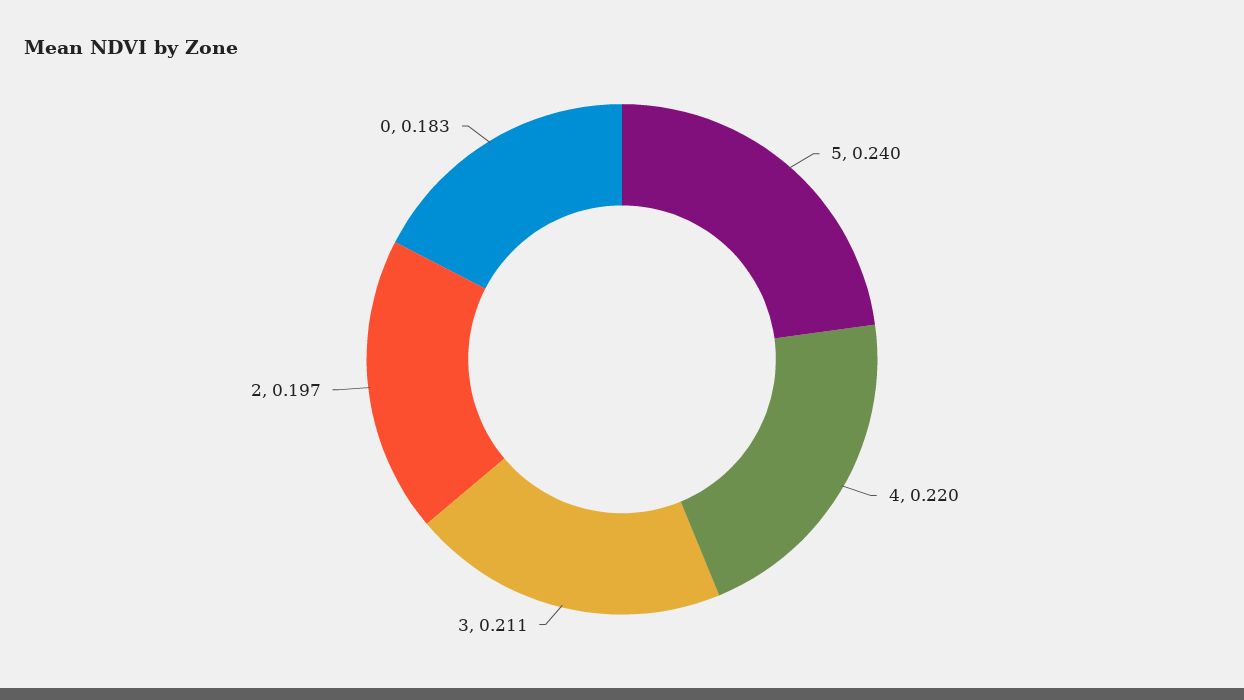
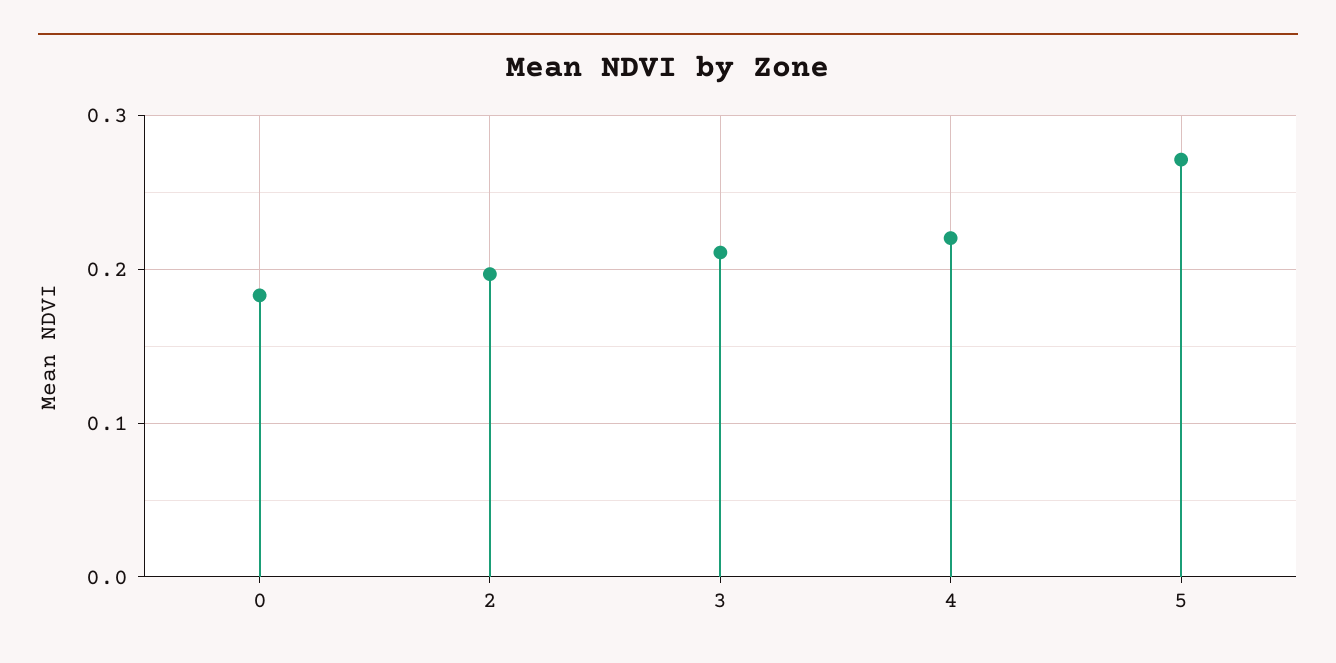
5: 0.24 -> 0.27

